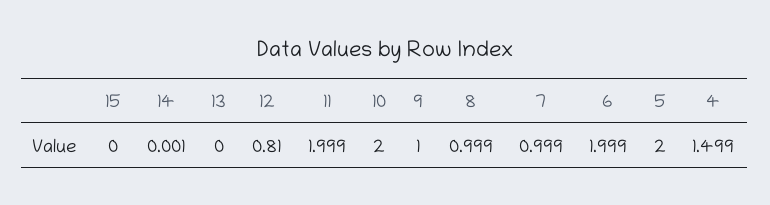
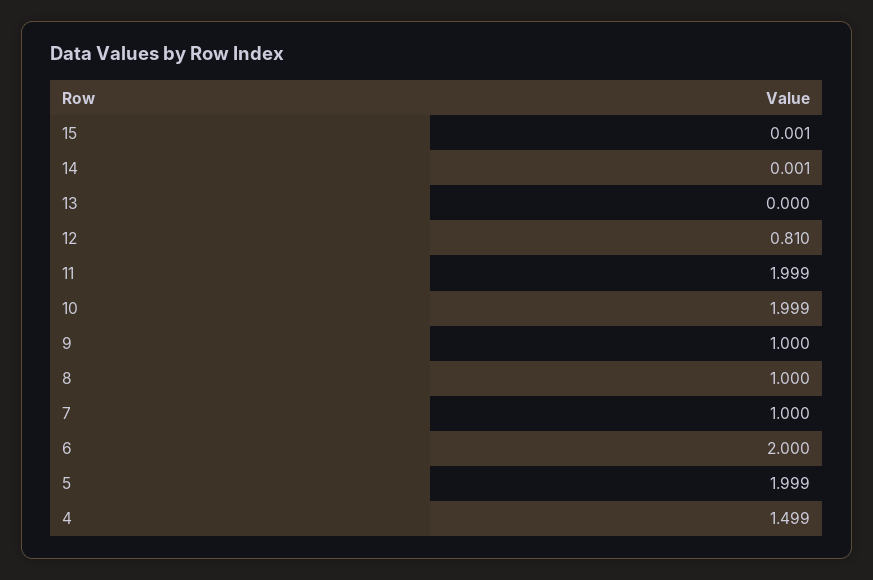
15: 0 -> 0.001
10: 2 -> 1.999
8: 0.999 -> 1
7: 0.999 -> 1
6: 1.999 -> 2
5: 2 -> 1.999

